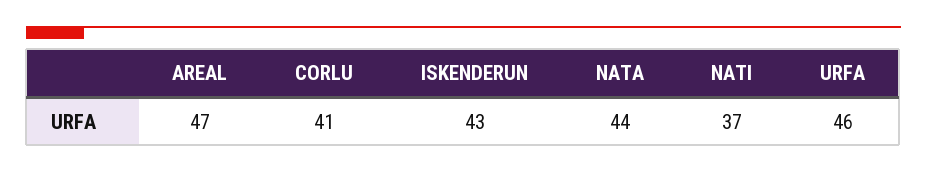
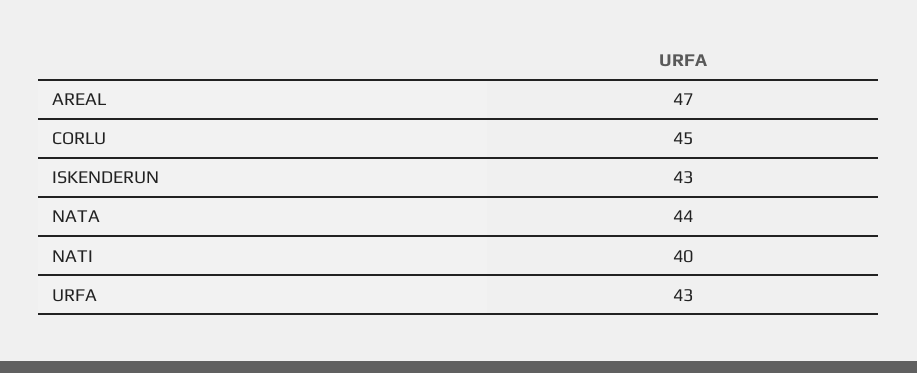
CORLU: 41 -> 45
NATI: 37 -> 40
URFA: 46 -> 43

